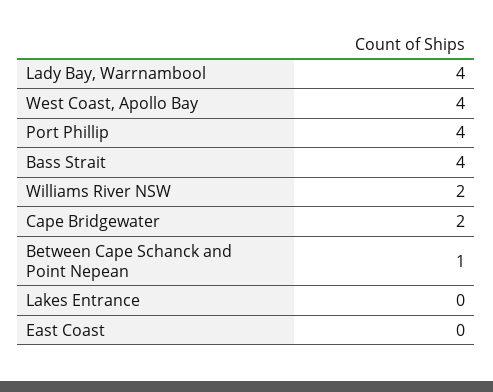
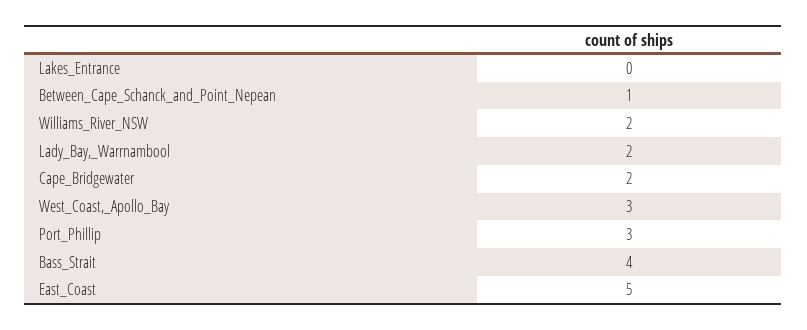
Lady Bay, Warrnambool: 4 -> 2
West Coast, Apollo Bay: 4 -> 3
Port Phillip: 4 -> 3
East Coast: 0 -> 5

